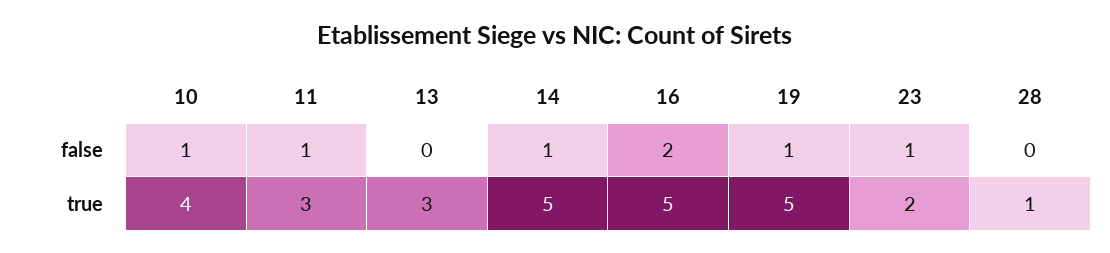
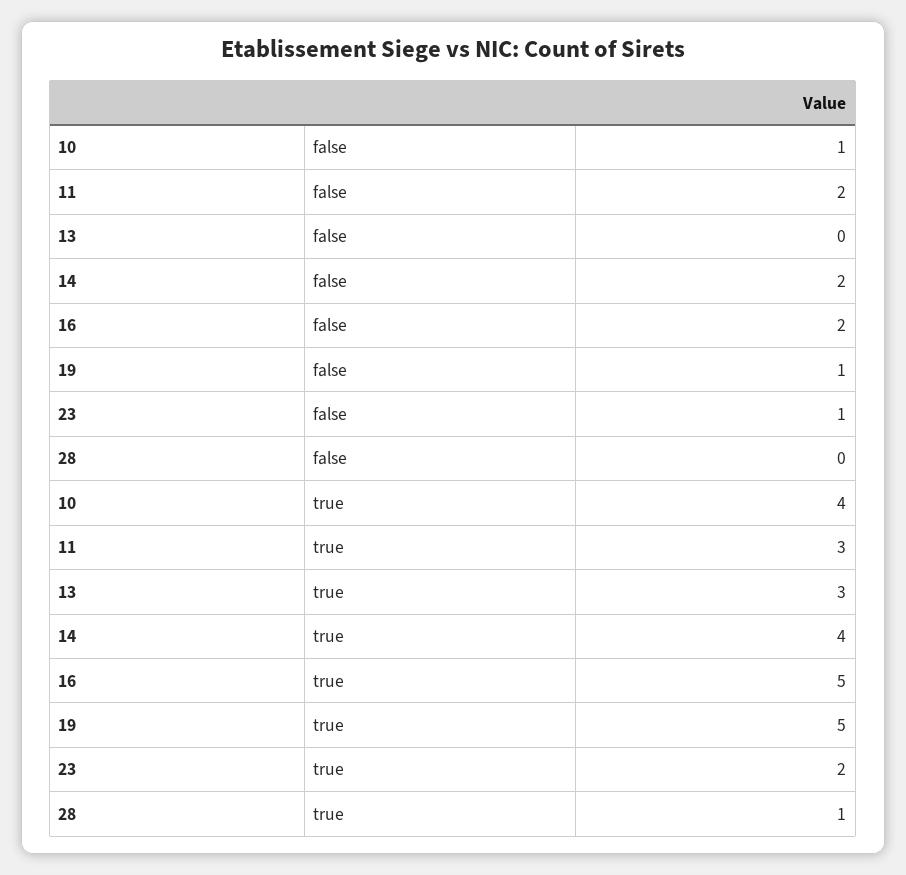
11, false: 1 -> 2
14, false: 1 -> 2
14, true: 5 -> 4

